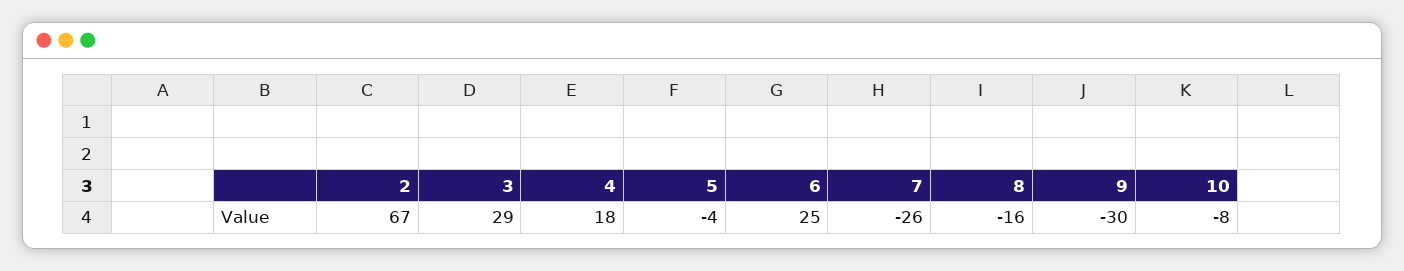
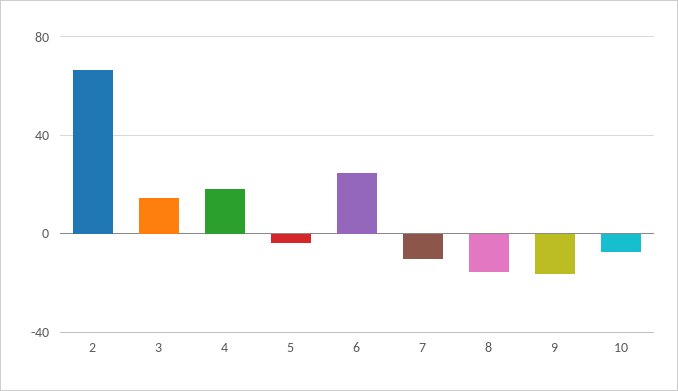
3: 29 -> 15
7: -26 -> -10
9: -30 -> -15

